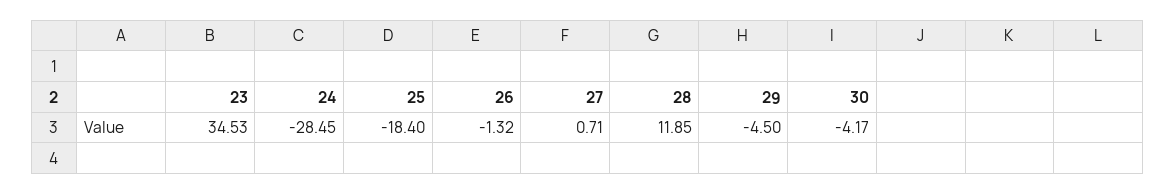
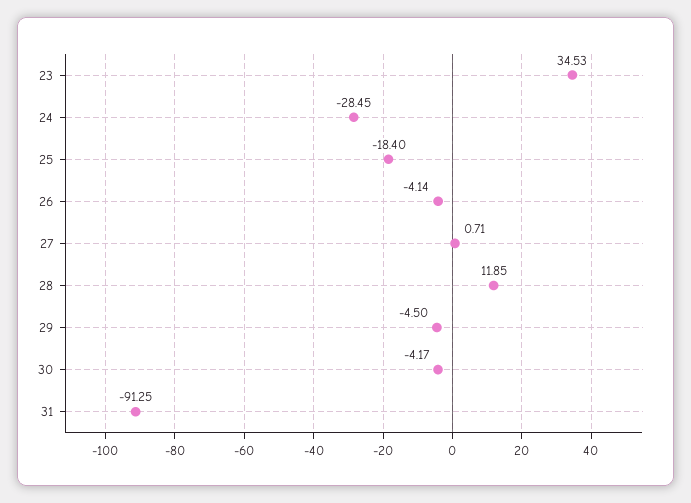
26: -1.32 -> -4.14
31: none -> -91.25

